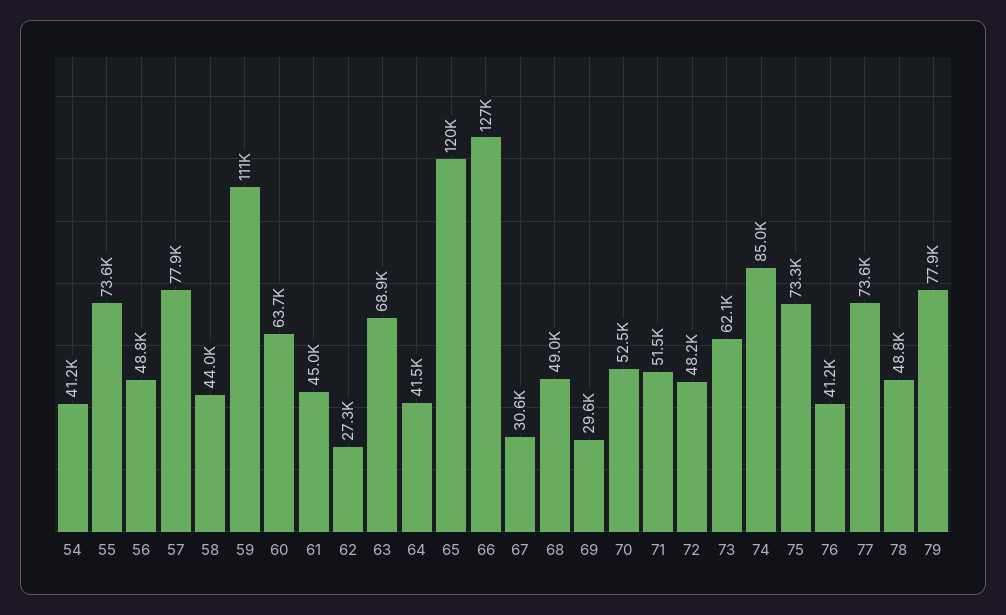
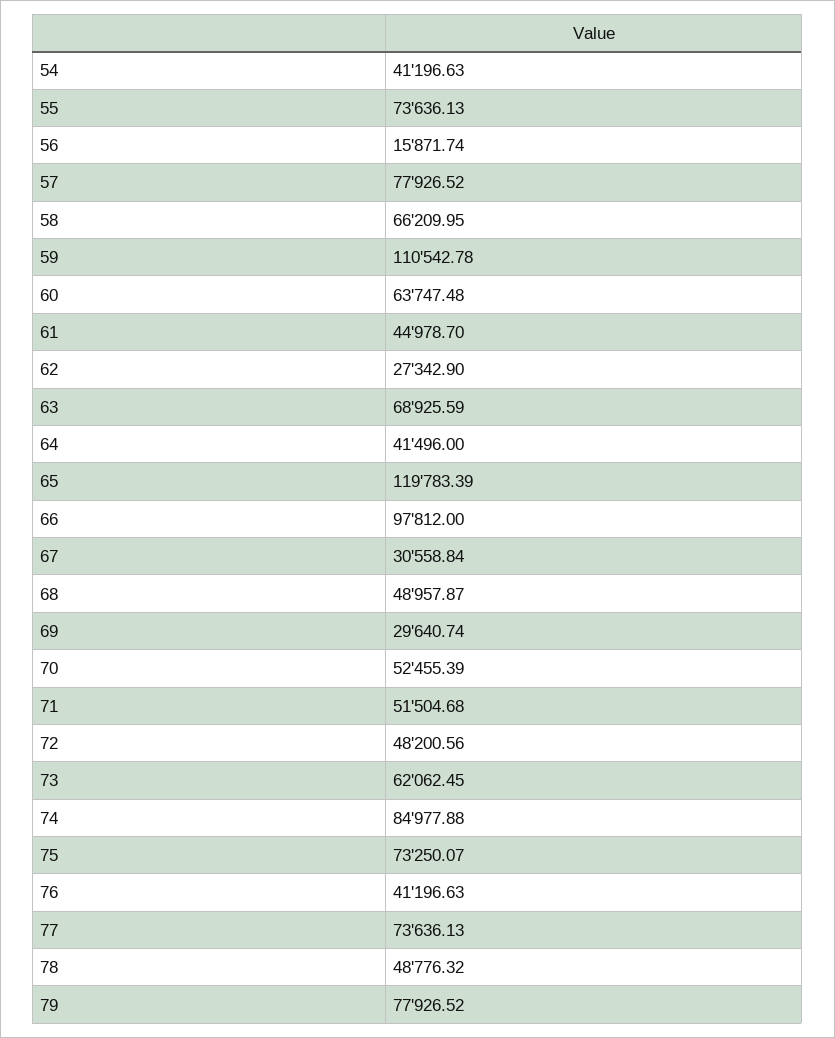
56: 48800 -> 15871.74
58: 44000 -> 66209.95
66: 127000 -> 97812

